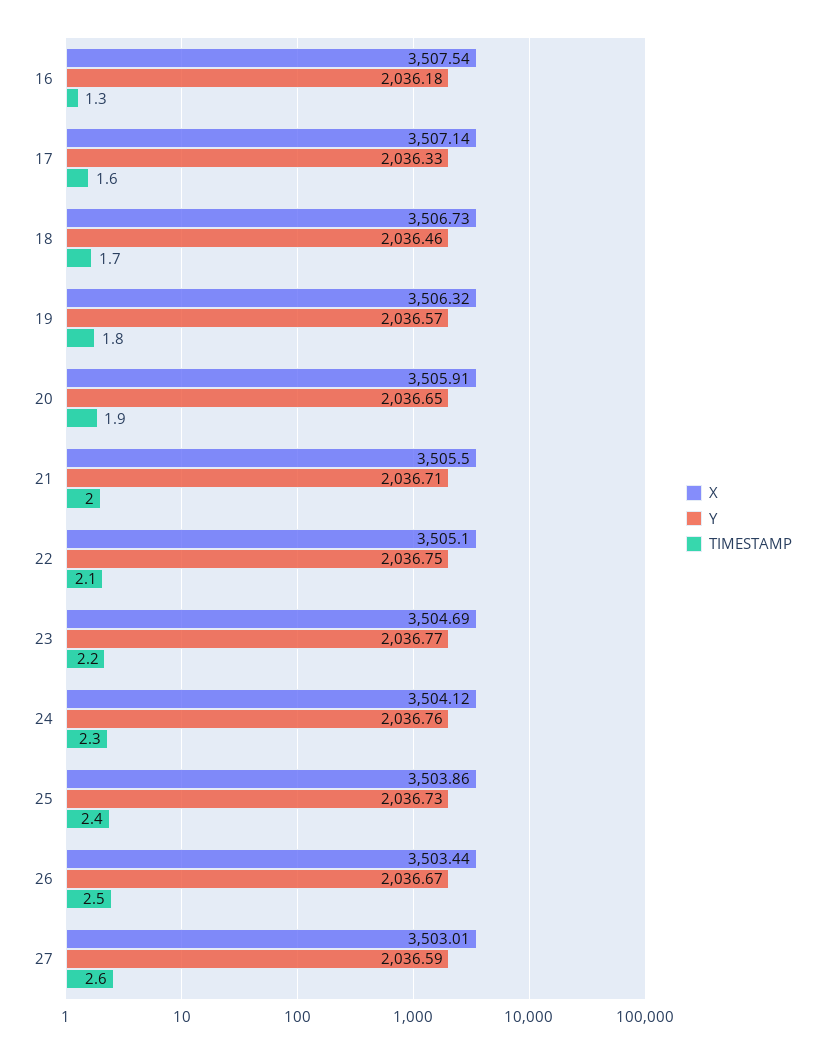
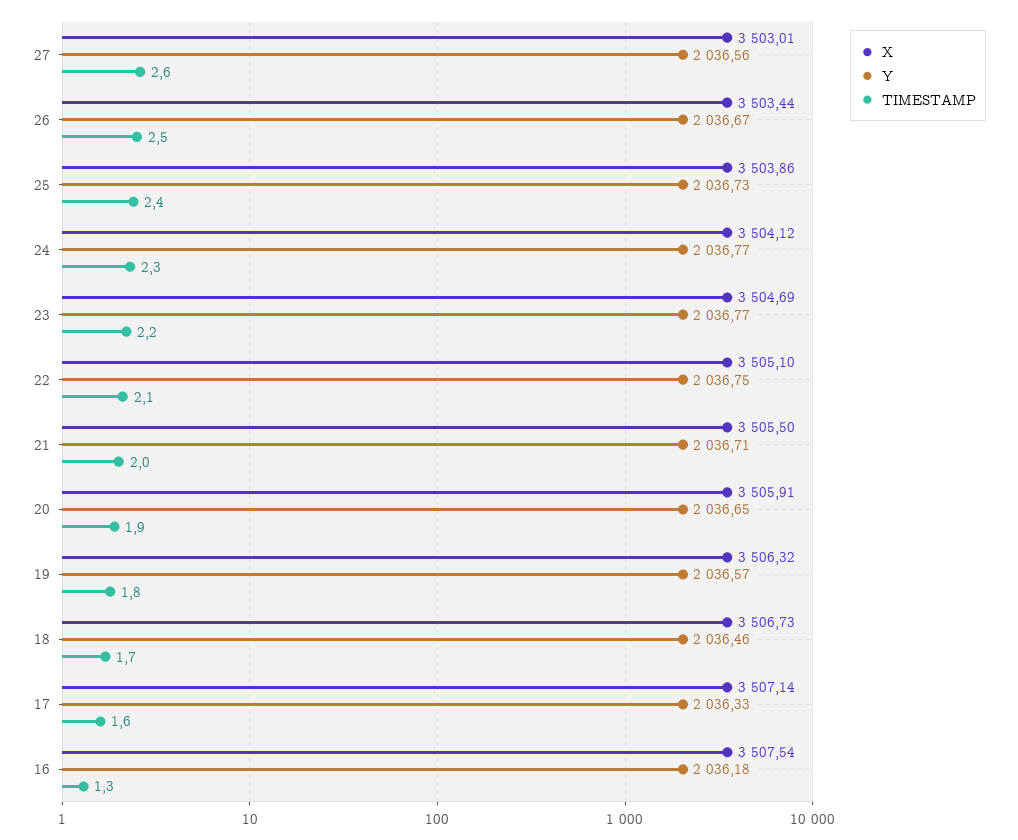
Y, 24: 2036.76 -> 2036.77
Y, 27: 2036.59 -> 2036.56

